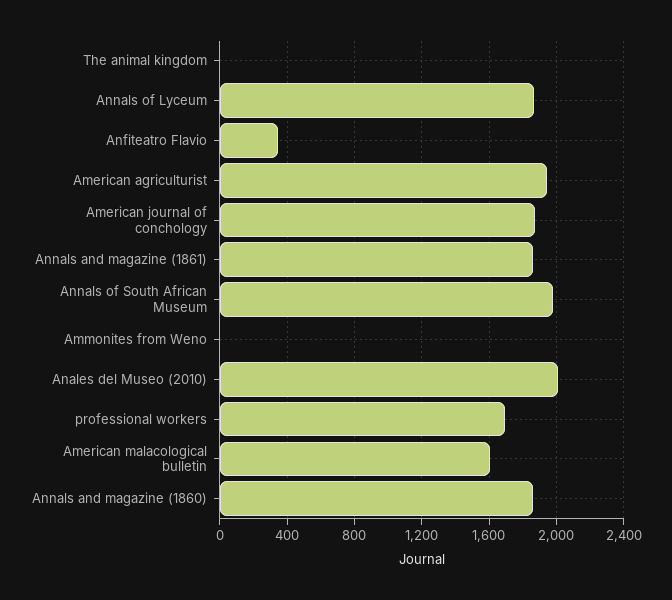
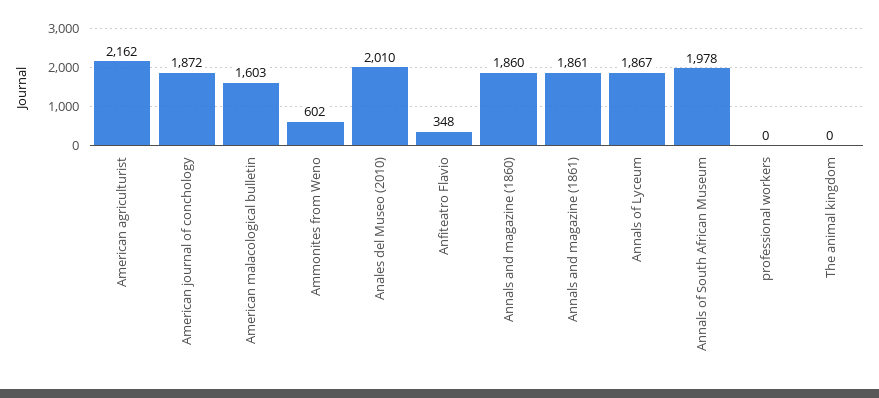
American agriculturist: 1950 -> 2162
Ammonites from Weno: 0 -> 602
professional workers: 1700 -> 0

